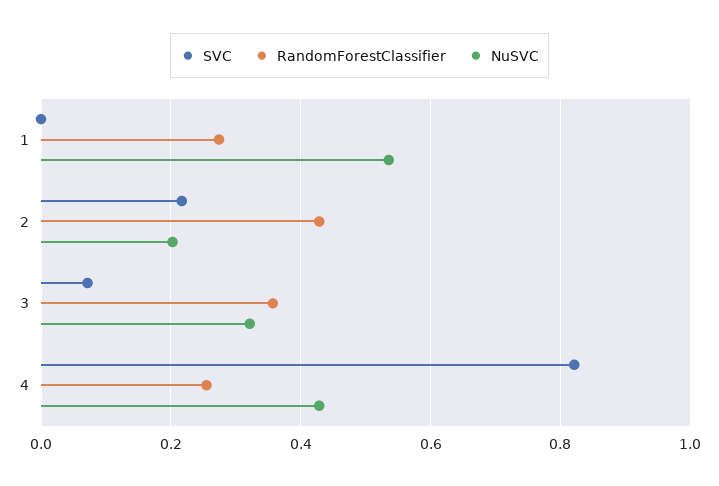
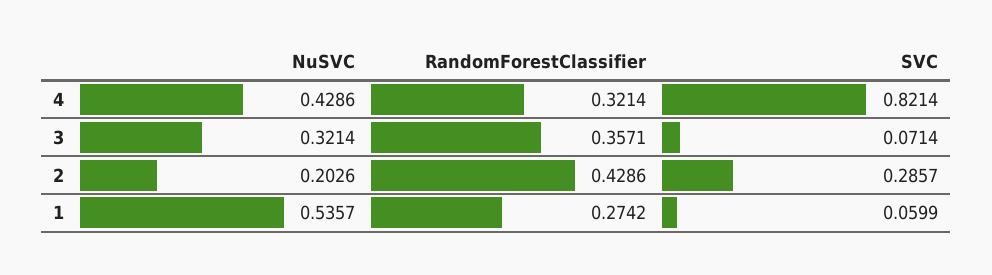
SVC, 1: 0 -> 0.0599
SVC, 2: 0.22 -> 0.2857
RandomForestClassifier, 4: 0.26 -> 0.3214

